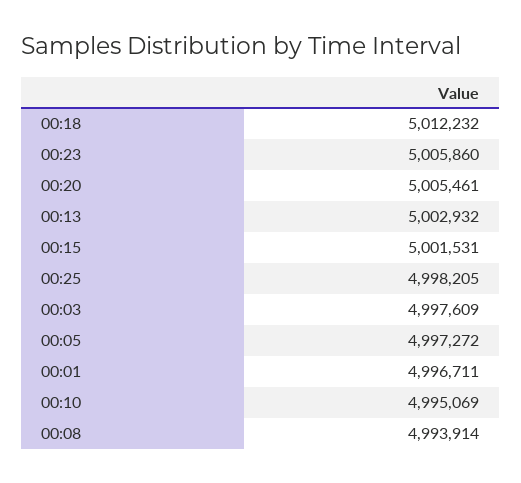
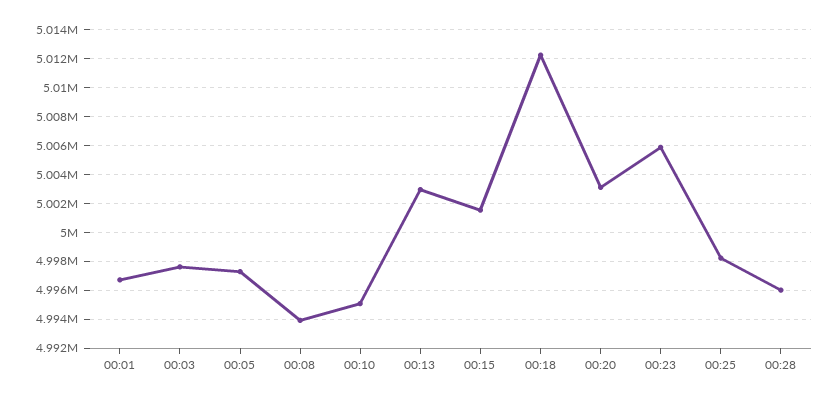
00:20: 5005461 -> 5003000
00:28: none -> 4996000

